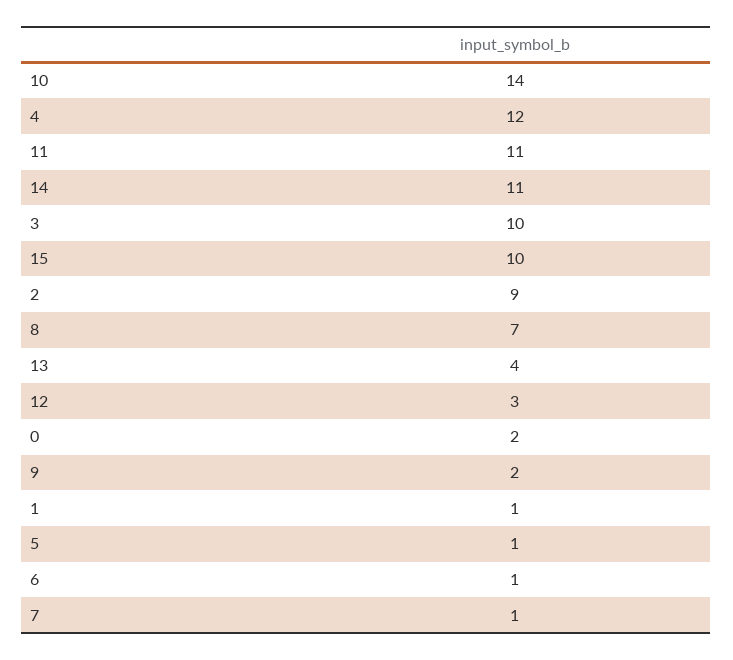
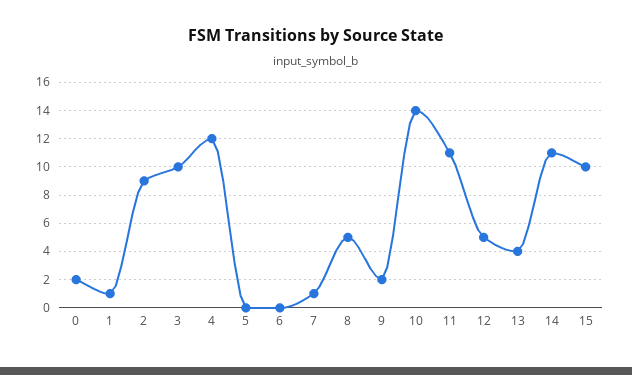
8: 7 -> 5
12: 3 -> 5
5: 1 -> 0
6: 1 -> 0

